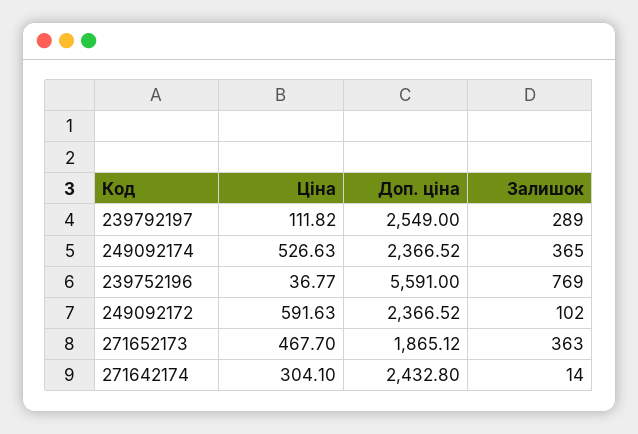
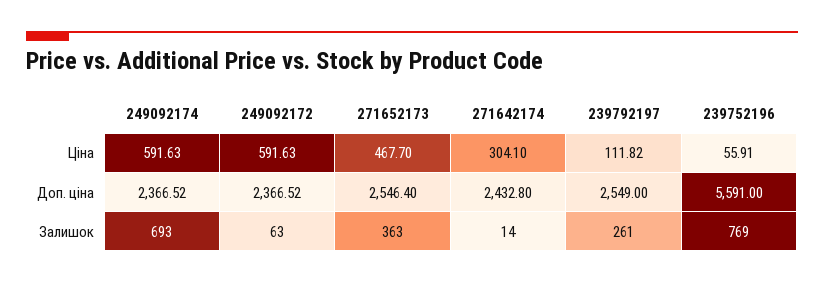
Залишок, 239792197: 289 -> 261
Ціна, 249092174: 526.63 -> 591.63
Залишок, 249092174: 365 -> 693
Ціна, 239752196: 36.77 -> 55.91
Залишок, 249092172: 102 -> 63
Доп. ціна, 271652173: 1865.12 -> 2546.4

